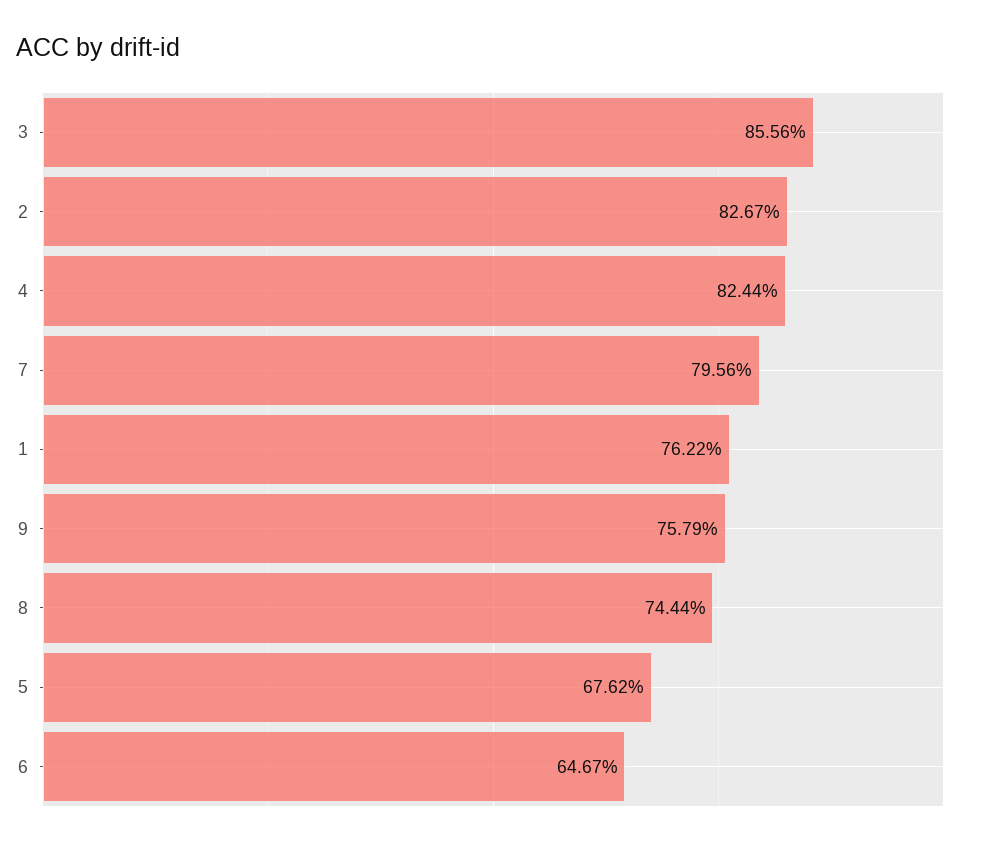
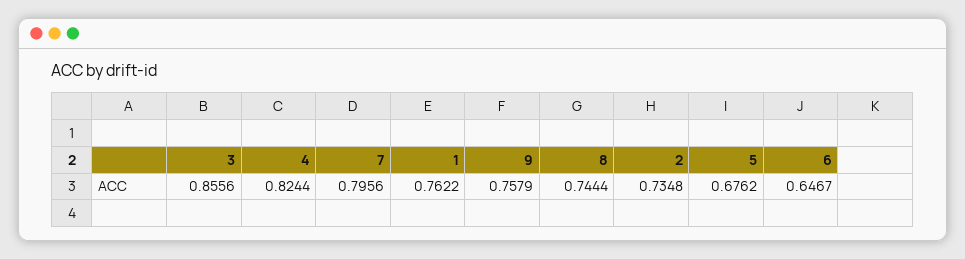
2: 0.8267 -> 0.7348

